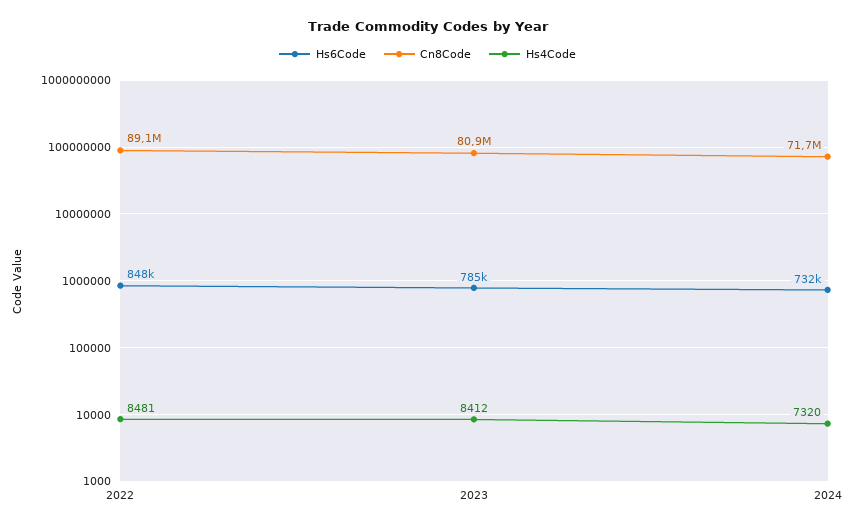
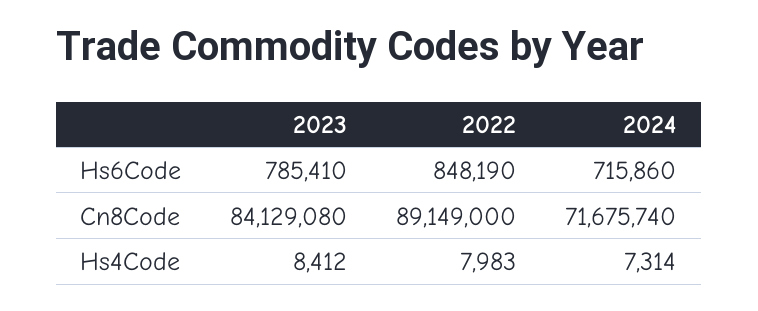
Hs4Code, 2022: 8481 -> 7983
Cn8Code, 2023: 80900000 -> 84129080
Hs6Code, 2024: 732000 -> 715860
Hs4Code, 2024: 7320 -> 7314

